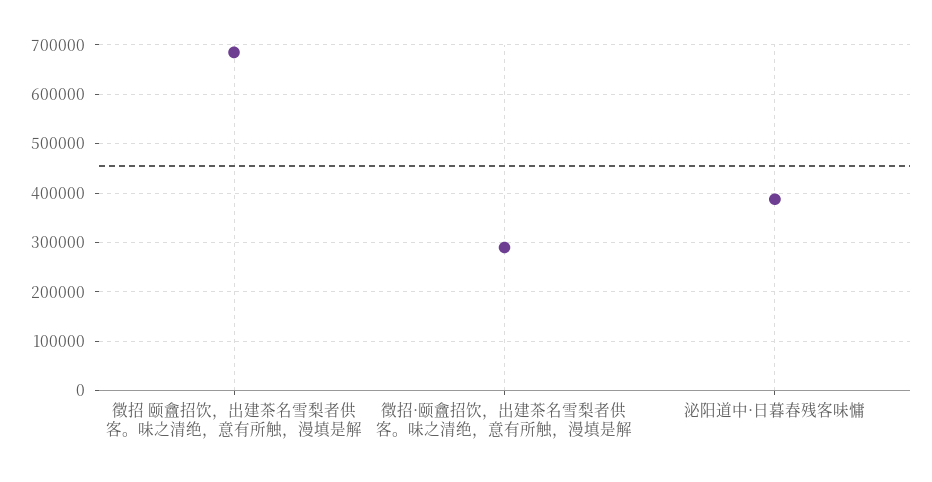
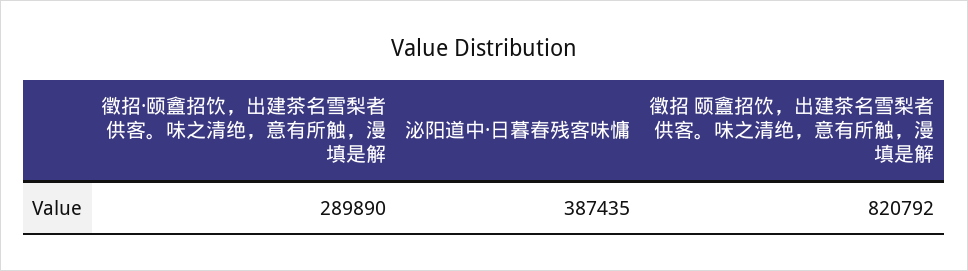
徵招 颐盦招饮，出建茶名雪梨者供客。味之清绝，意有所触，漫填是解: 680000 -> 820792

